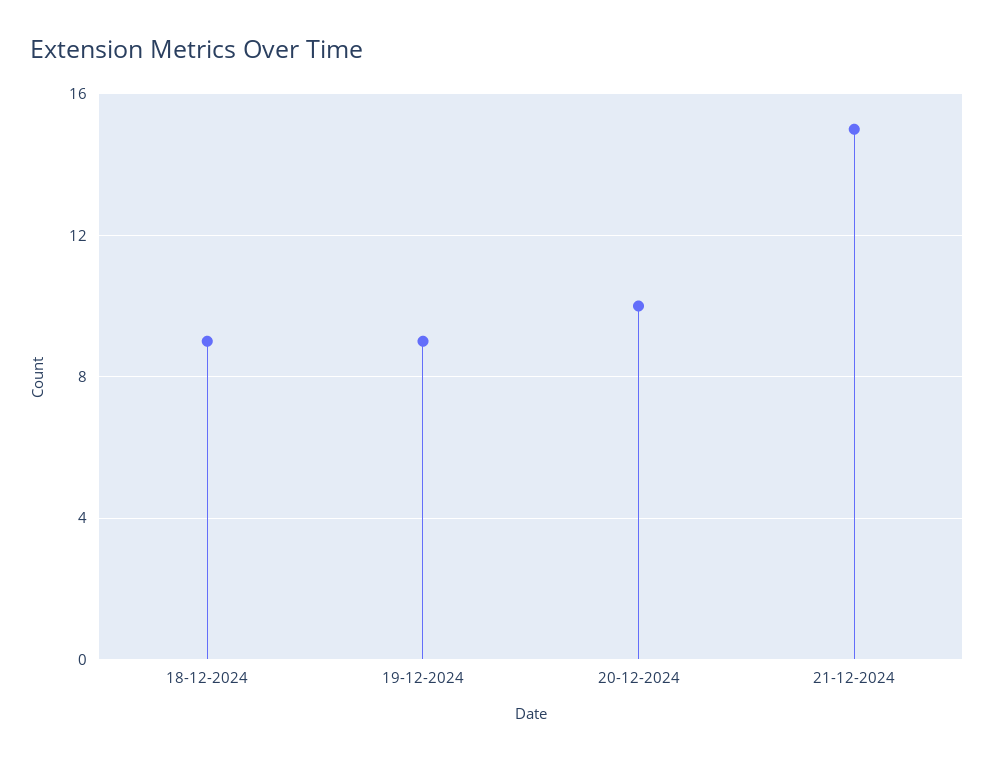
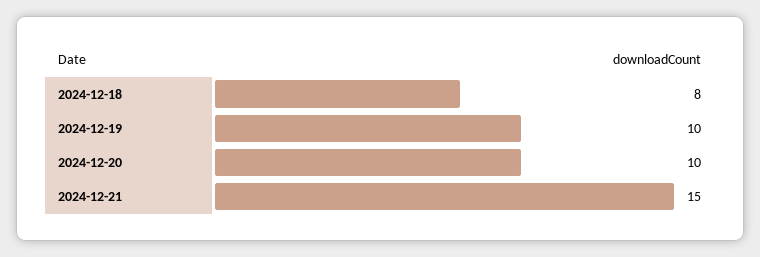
18-12-2024: 9 -> 8
19-12-2024: 9 -> 10

